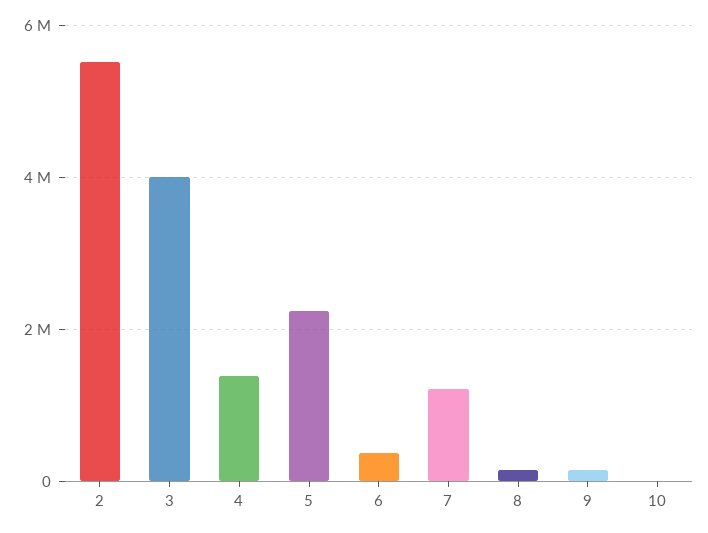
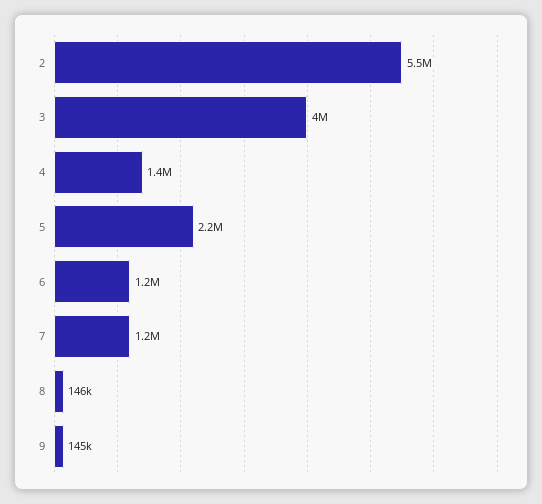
6: 400000 -> 1200000
10: 0 -> none

